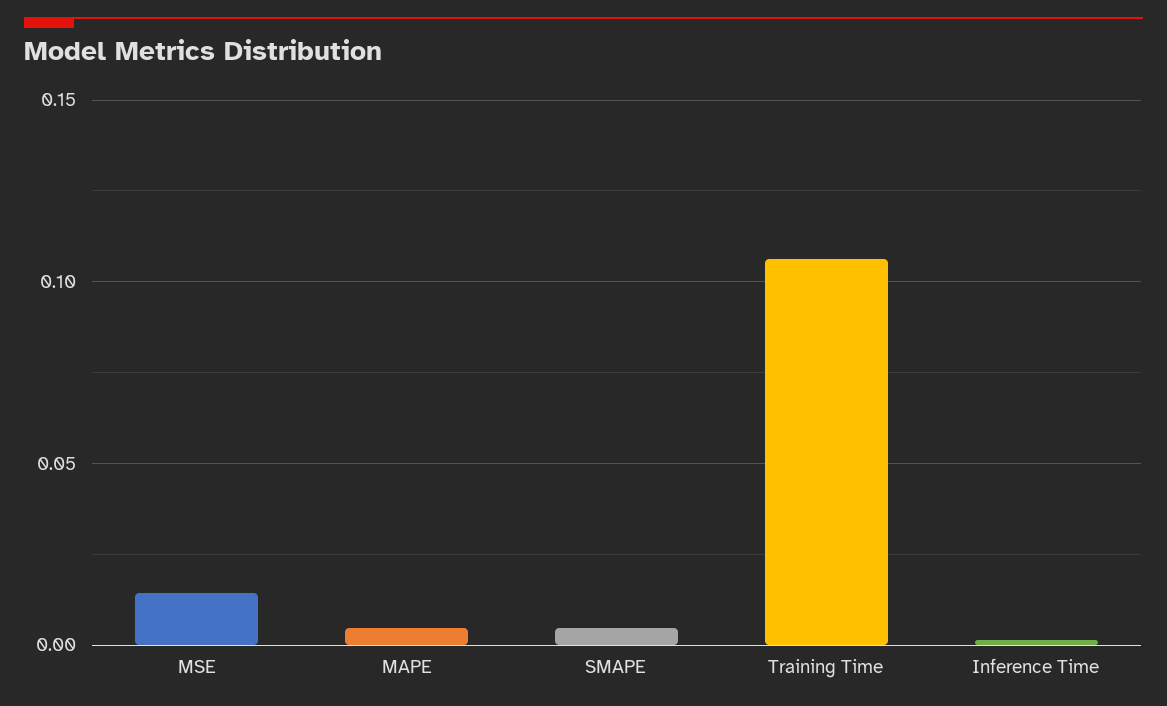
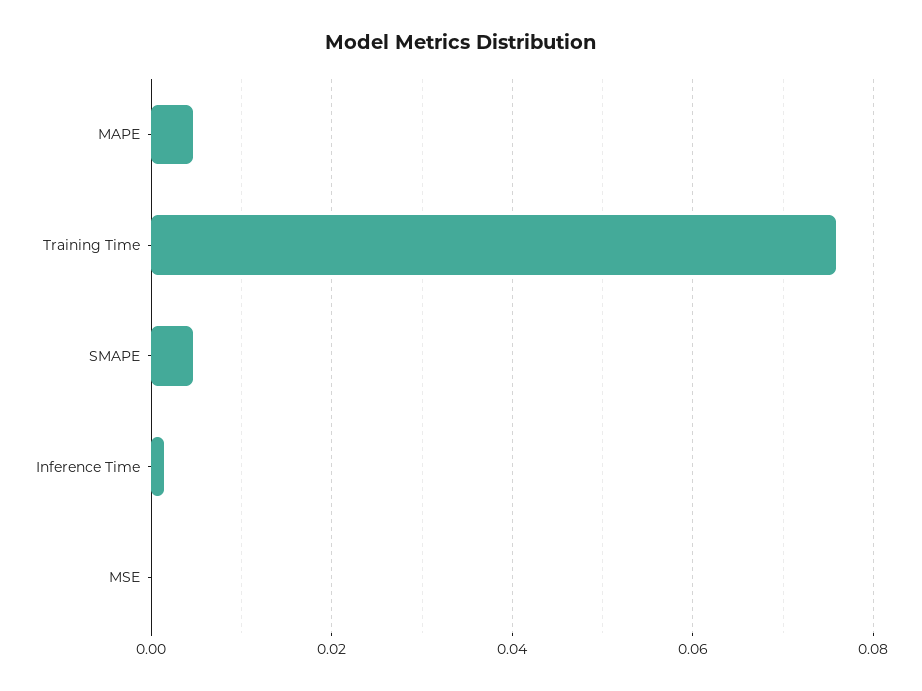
MSE: 0.015 -> 0
Training Time: 0.105 -> 0.076

